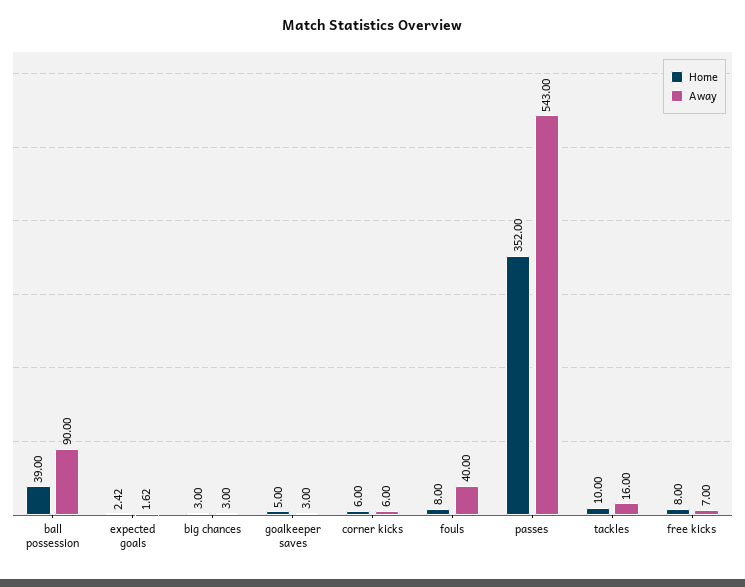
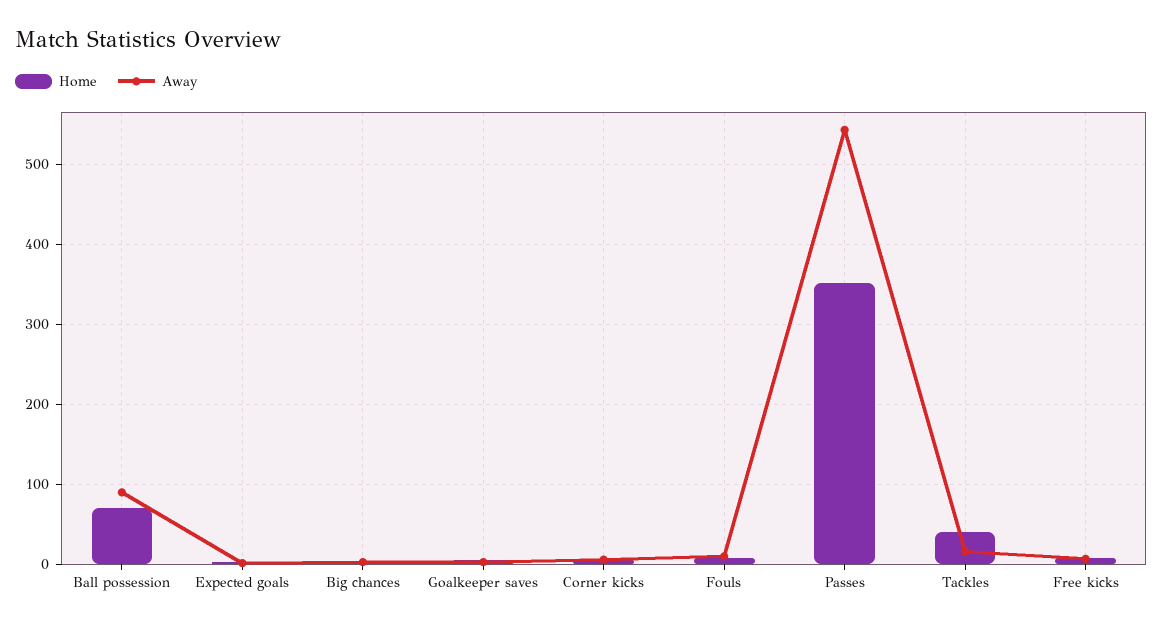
Home, ball possession: 39 -> 70
Away, fouls: 40 -> 10
Home, tackles: 10 -> 40

